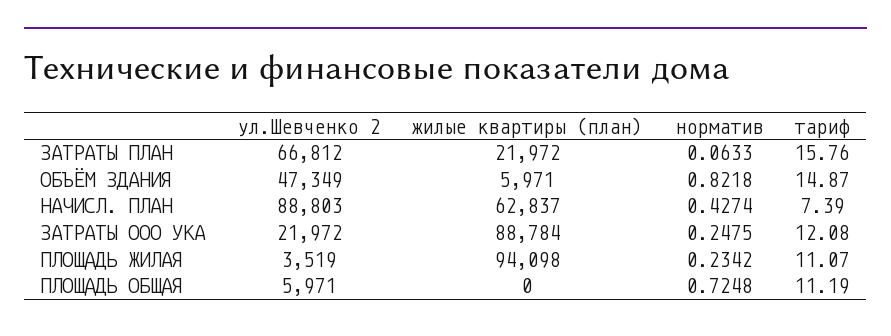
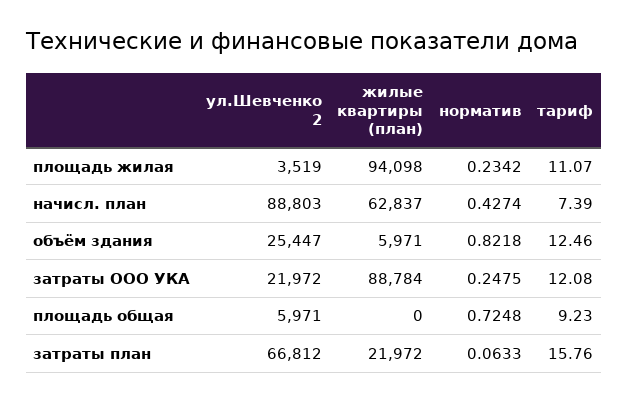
ул.Шевченко 2, ОБЪЁМ ЗДАНИЯ: 47349 -> 25447
тариф, ОБЪЁМ ЗДАНИЯ: 14.87 -> 12.46
тариф, ПЛОЩАДЬ ОБЩАЯ: 11.19 -> 9.23

